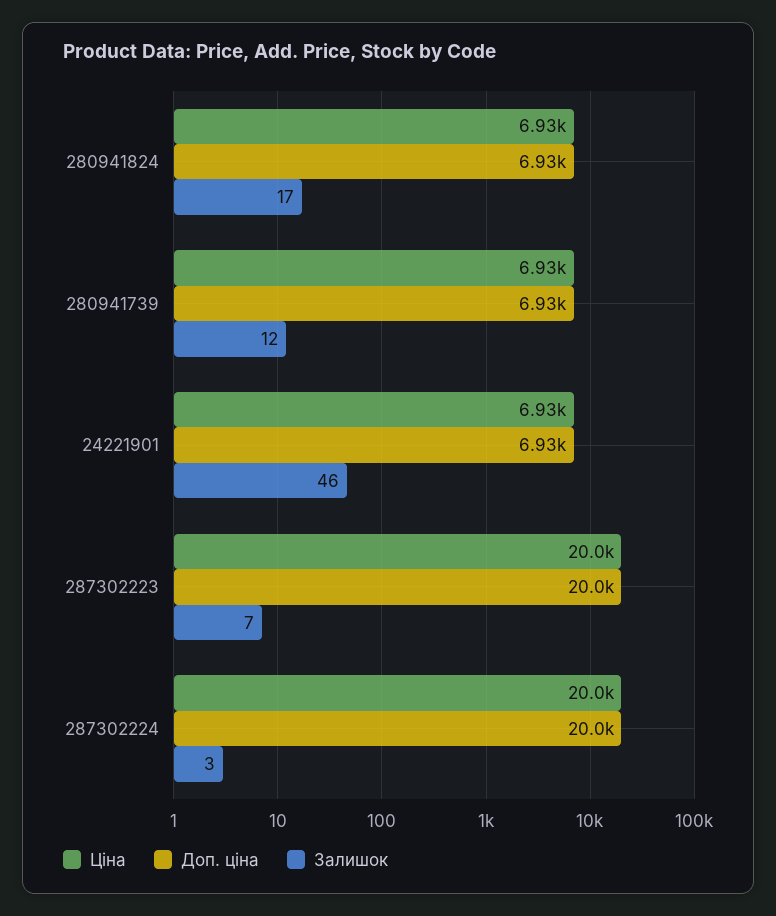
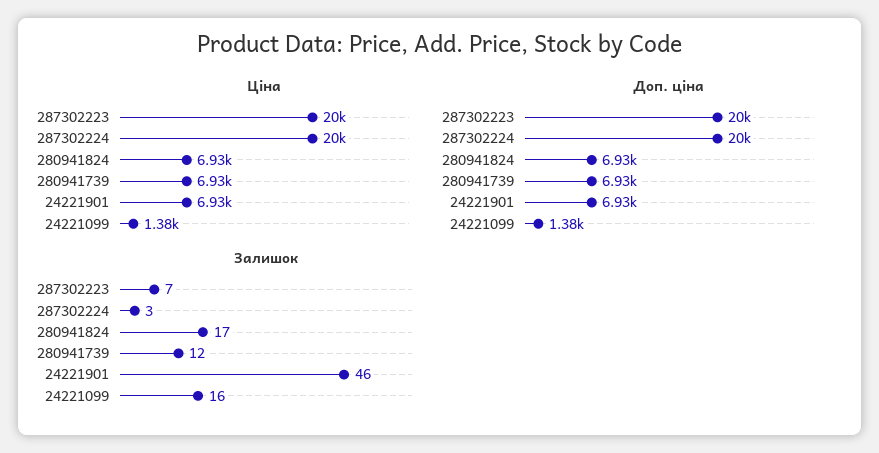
Ціна, 24221099: none -> 1380
Доп. ціна, 24221099: none -> 1380
Залишок, 24221099: none -> 16

